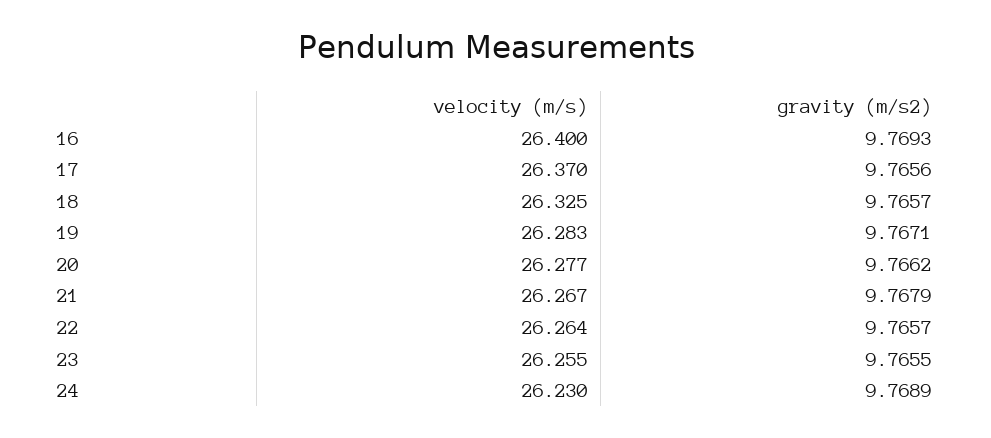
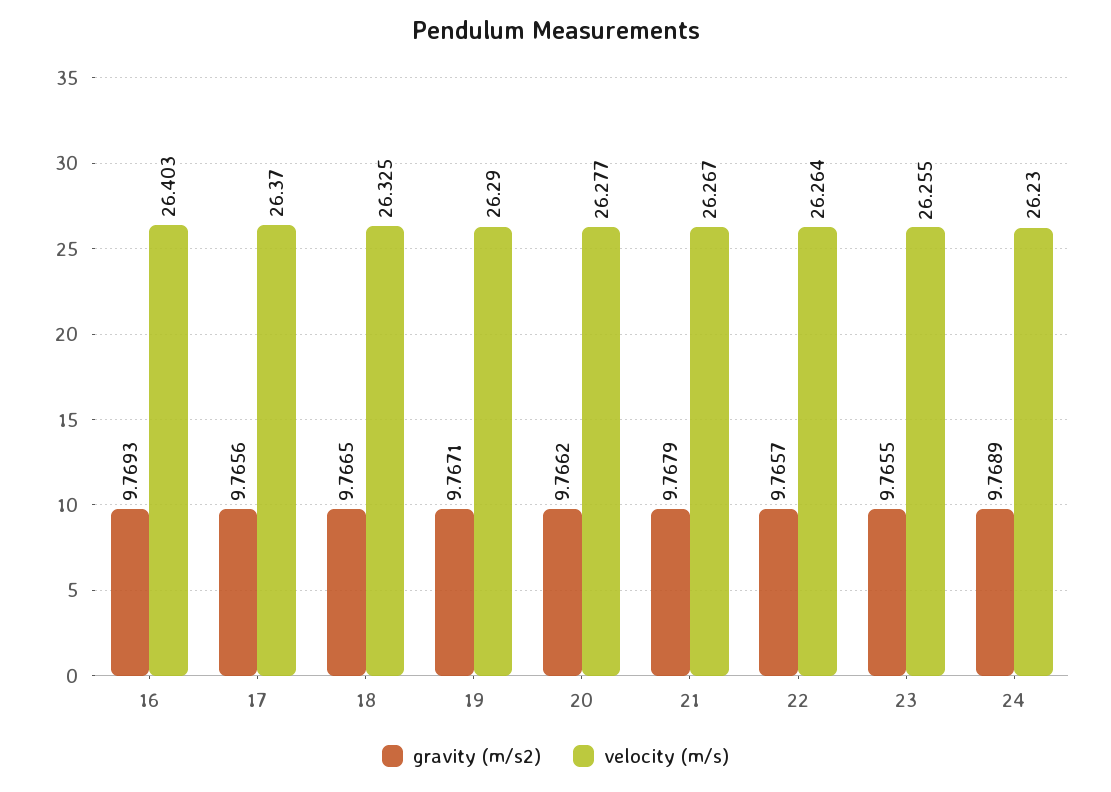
velocity (m/s), 16: 26.4 -> 26.403
gravity (m/s2), 18: 9.7657 -> 9.7665
velocity (m/s), 19: 26.283 -> 26.29

